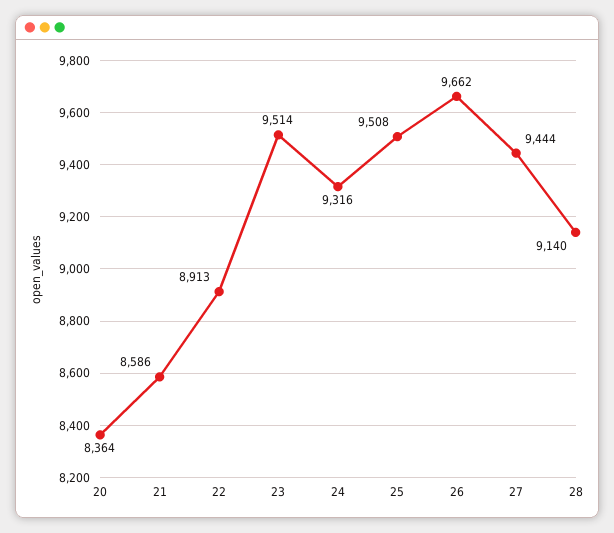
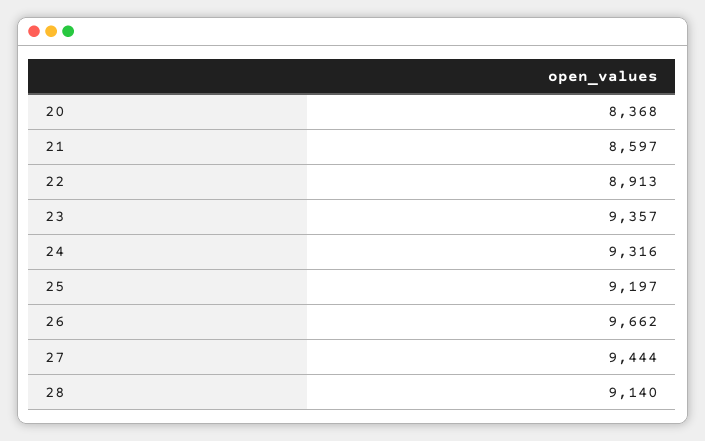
20: 8364 -> 8368
21: 8586 -> 8597
23: 9514 -> 9357
25: 9508 -> 9197

